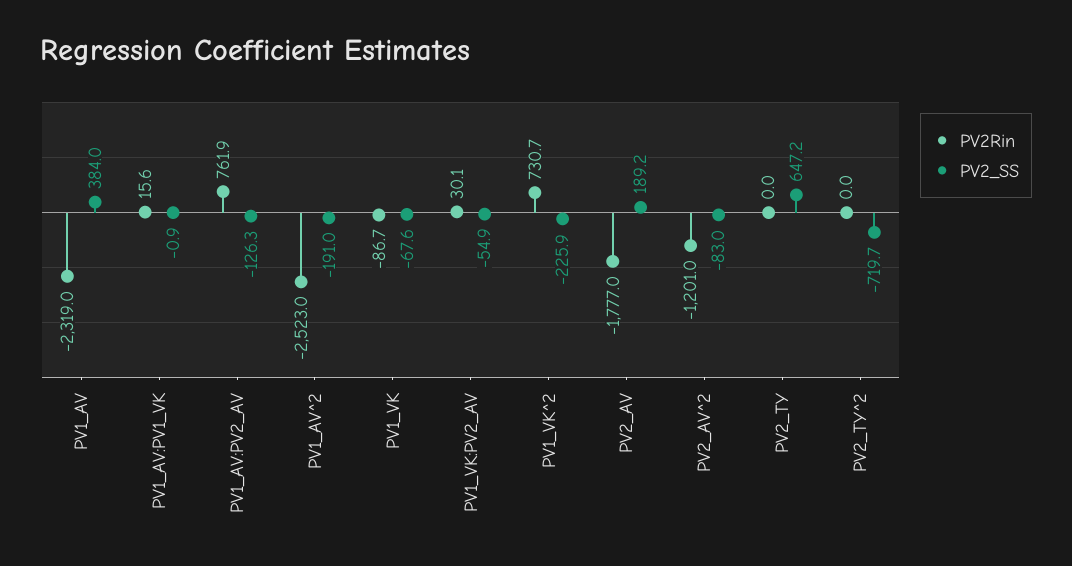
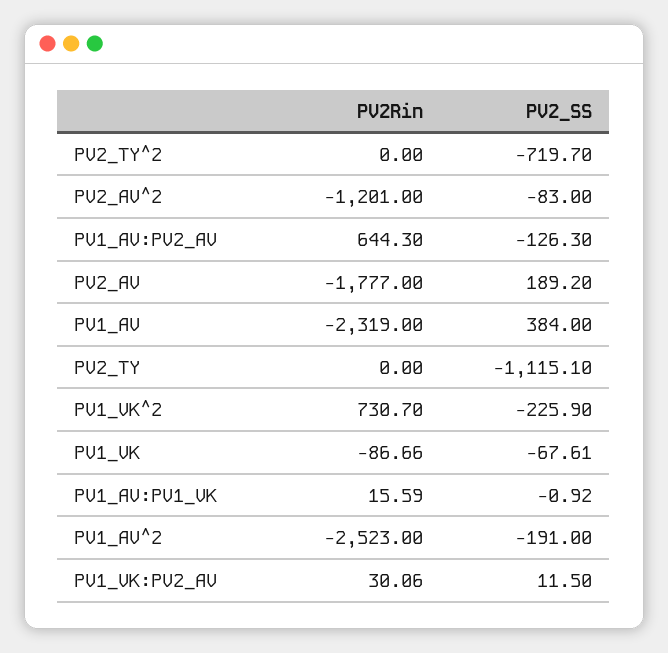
PV2Rin, PV1_AV:PV2_AV: 761.9 -> 644.3
PV2_SS, PV1_VK:PV2_AV: -54.9 -> 11.5
PV2_SS, PV2_TY: 647.2 -> -1115.1

